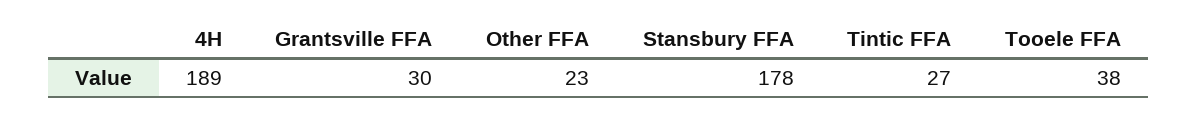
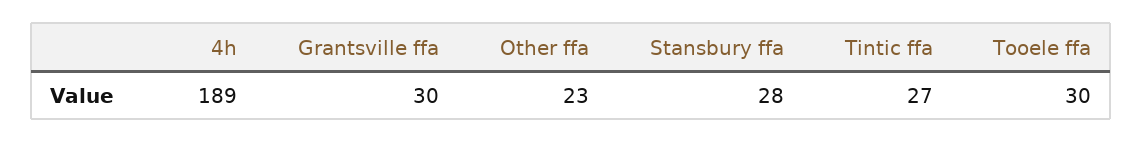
Stansbury FFA: 178 -> 28
Tooele FFA: 38 -> 30

